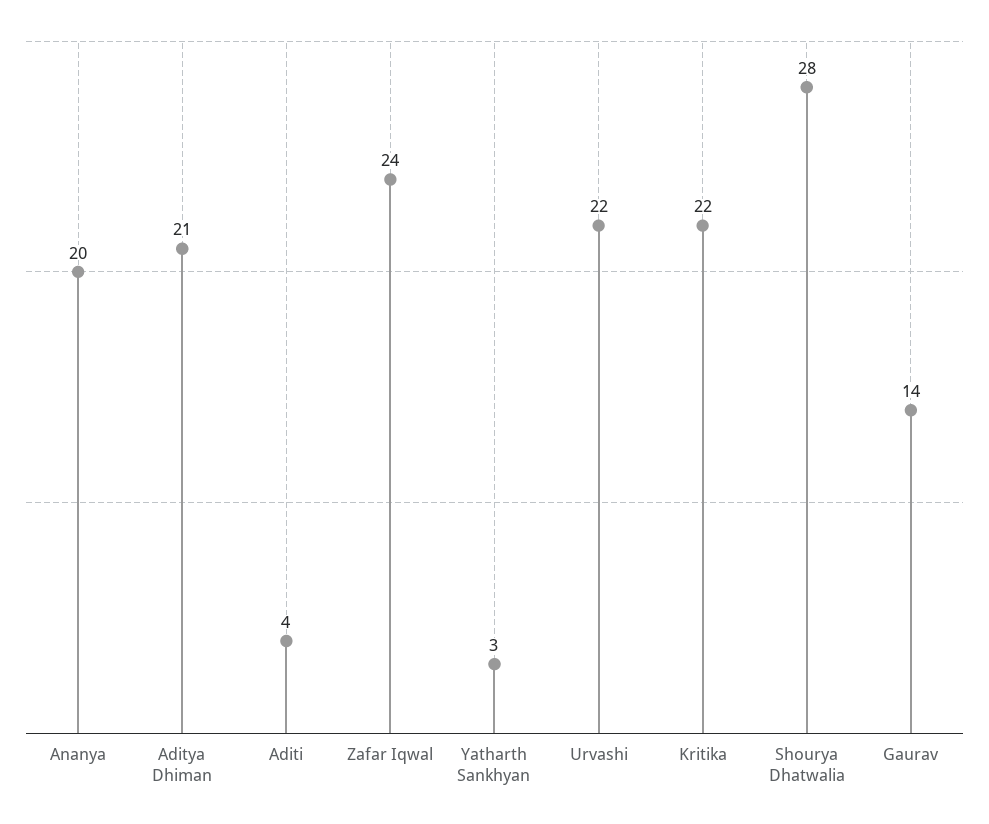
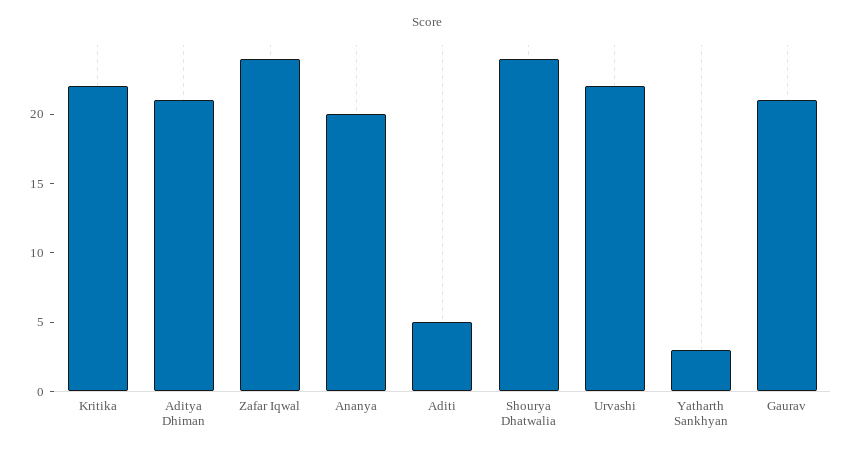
Aditi: 4 -> 5
Shourya Dhatwalia: 28 -> 24
Gaurav: 14 -> 21

